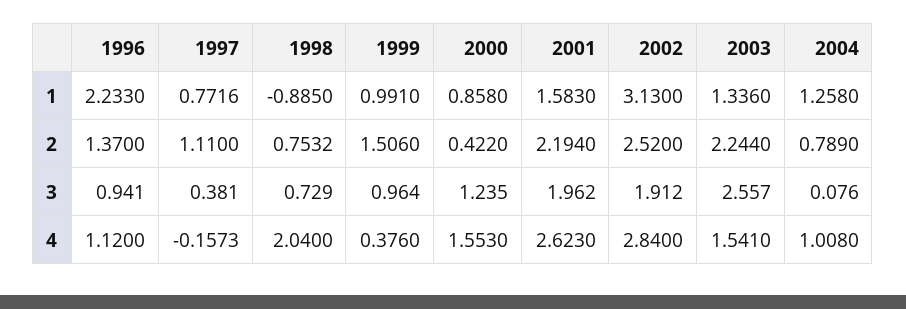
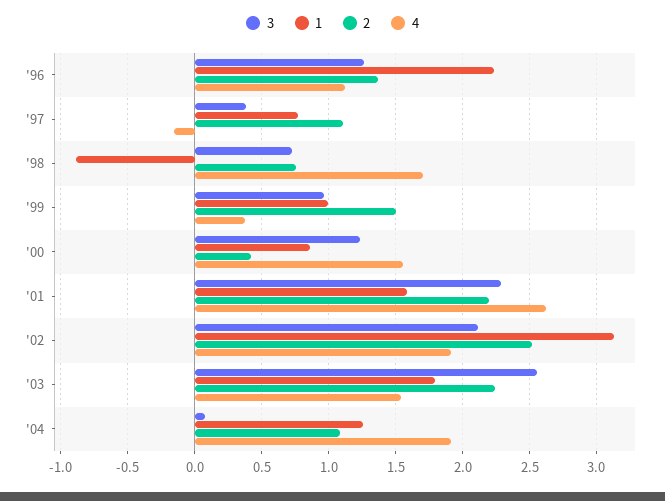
1, 2003: 1.336 -> 1.8
2, 2004: 0.789 -> 1.1
3, 1996: 0.941 -> 1.25
3, 2001: 1.962 -> 2.3
3, 2002: 1.912 -> 2.1
4, 1998: 2.04 -> 1.7
4, 2002: 2.84 -> 1.9
4, 2004: 1.008 -> 1.9

